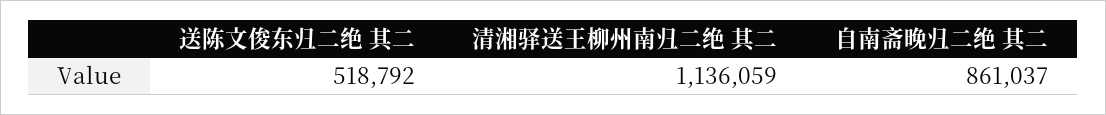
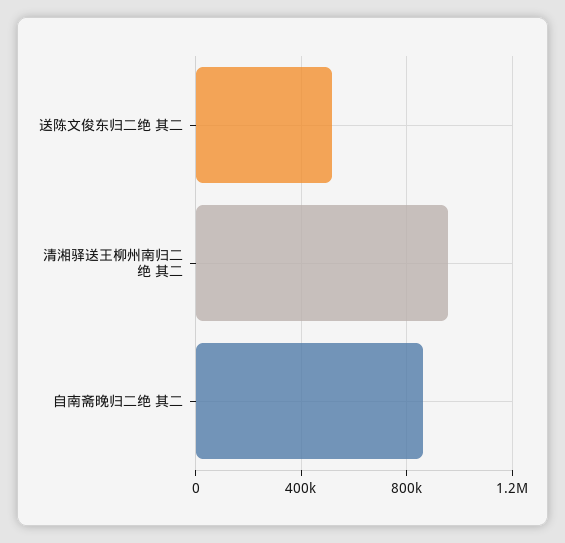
清湘驿送王柳州南归二绝 其二: 1136059 -> 950000

